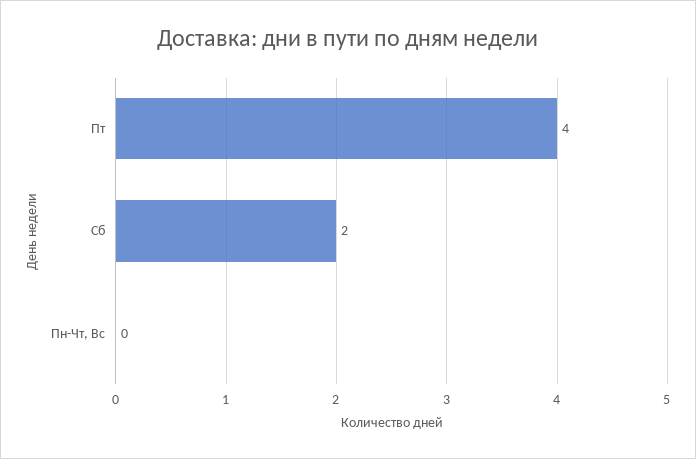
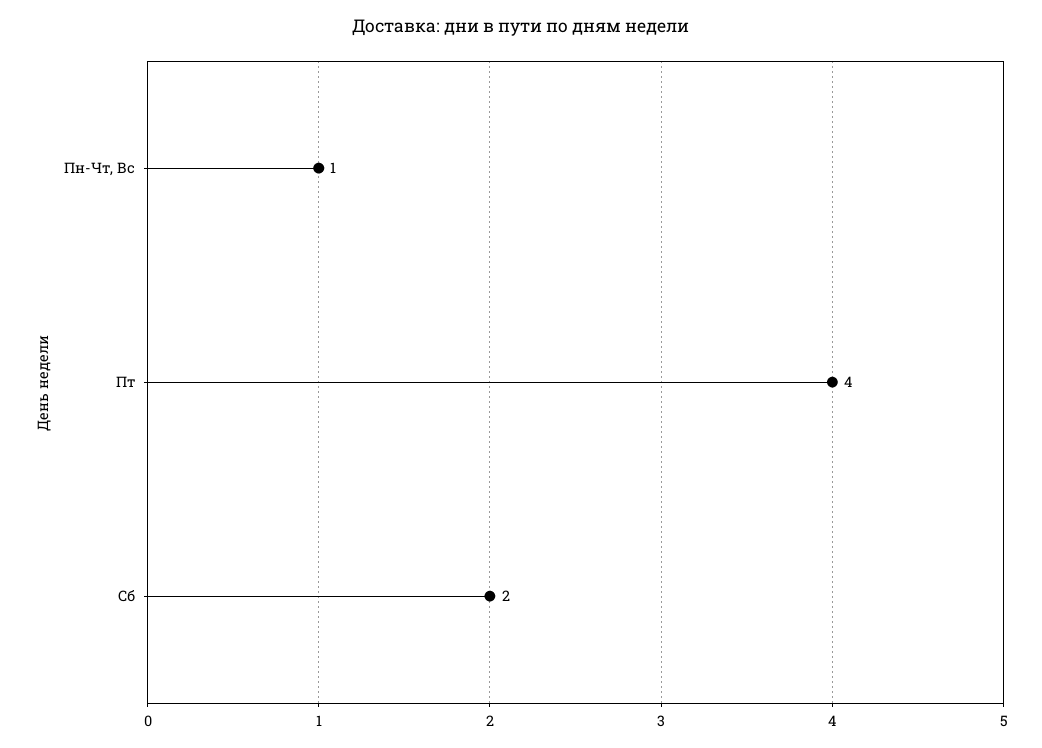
Пн-Чт, Вс: 0 -> 1

